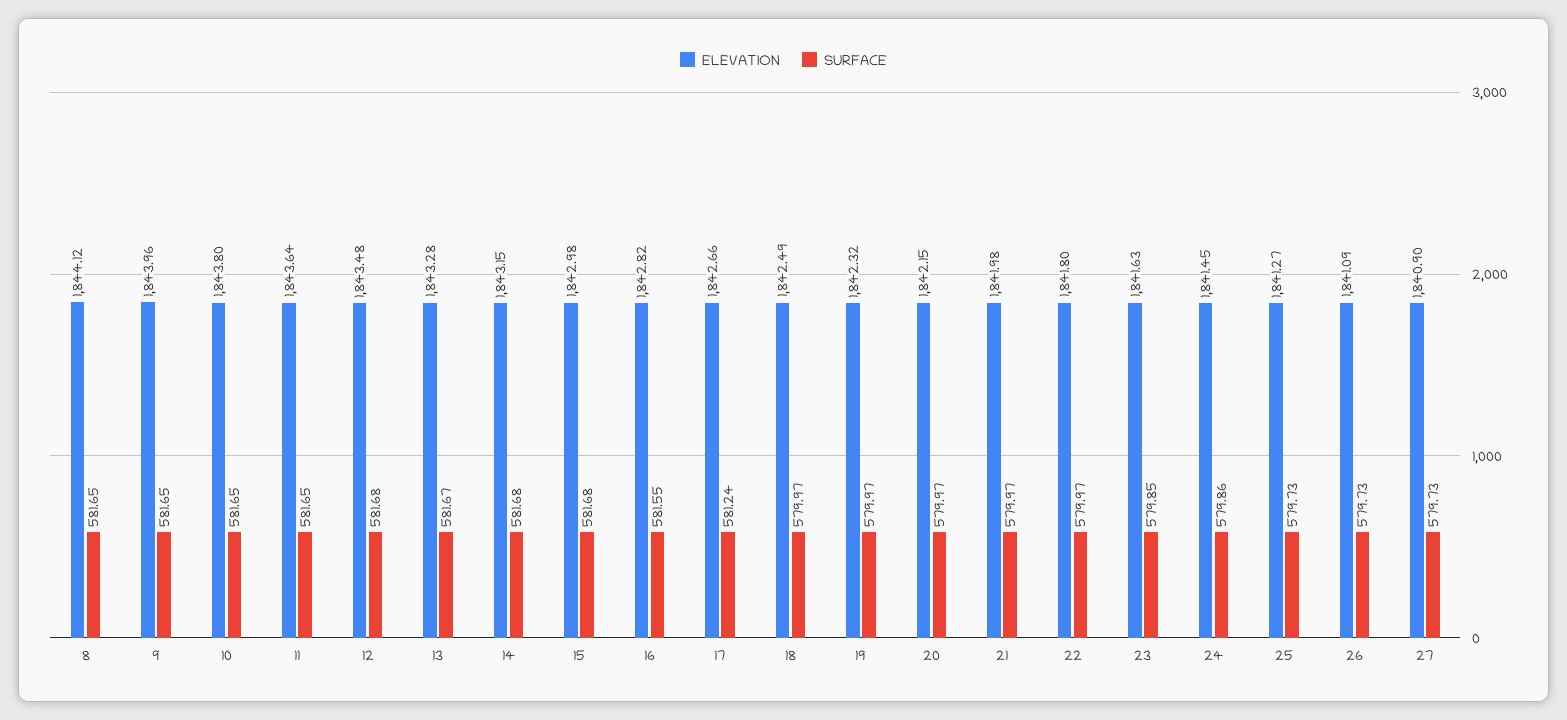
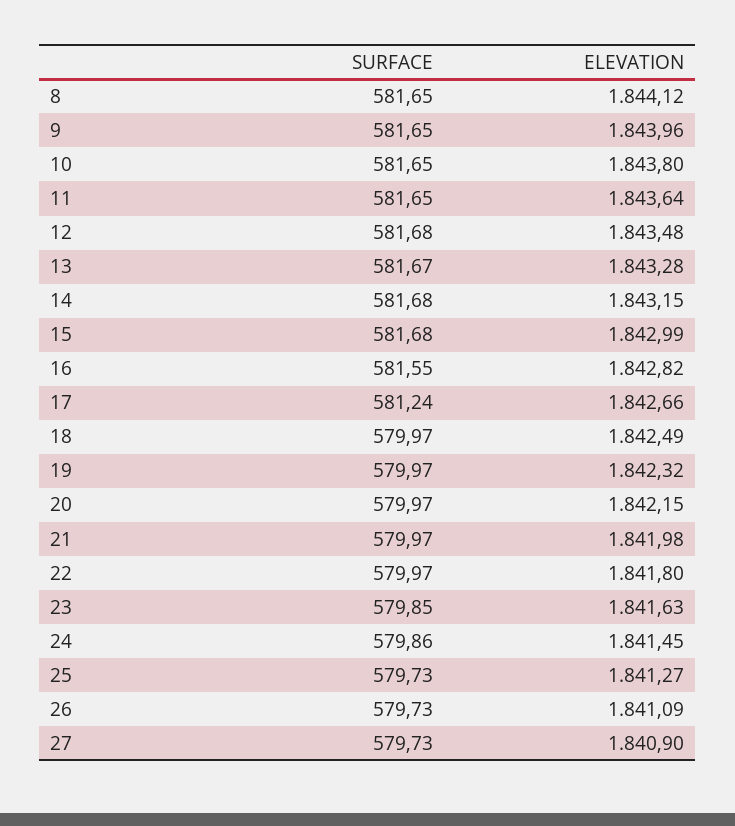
ELEVATION, 15: 1842.98 -> 1842.99

